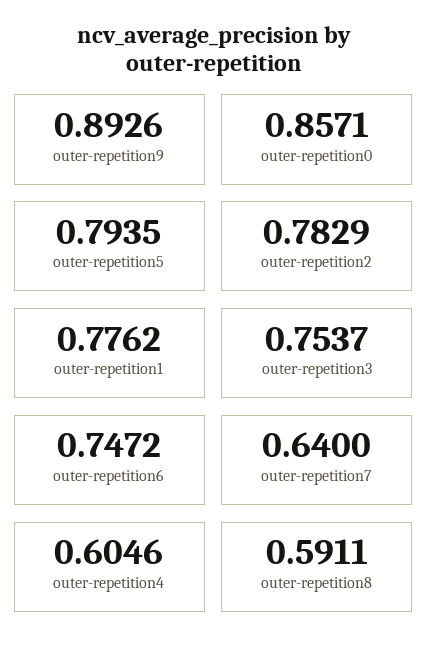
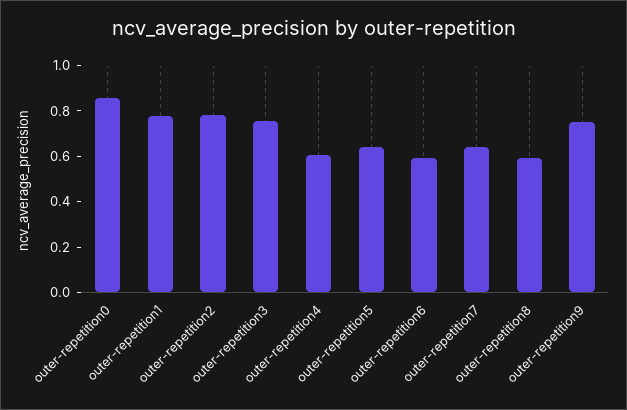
outer-repetition9: 0.8926 -> 0.75
outer-repetition5: 0.7935 -> 0.65
outer-repetition6: 0.7472 -> 0.6

